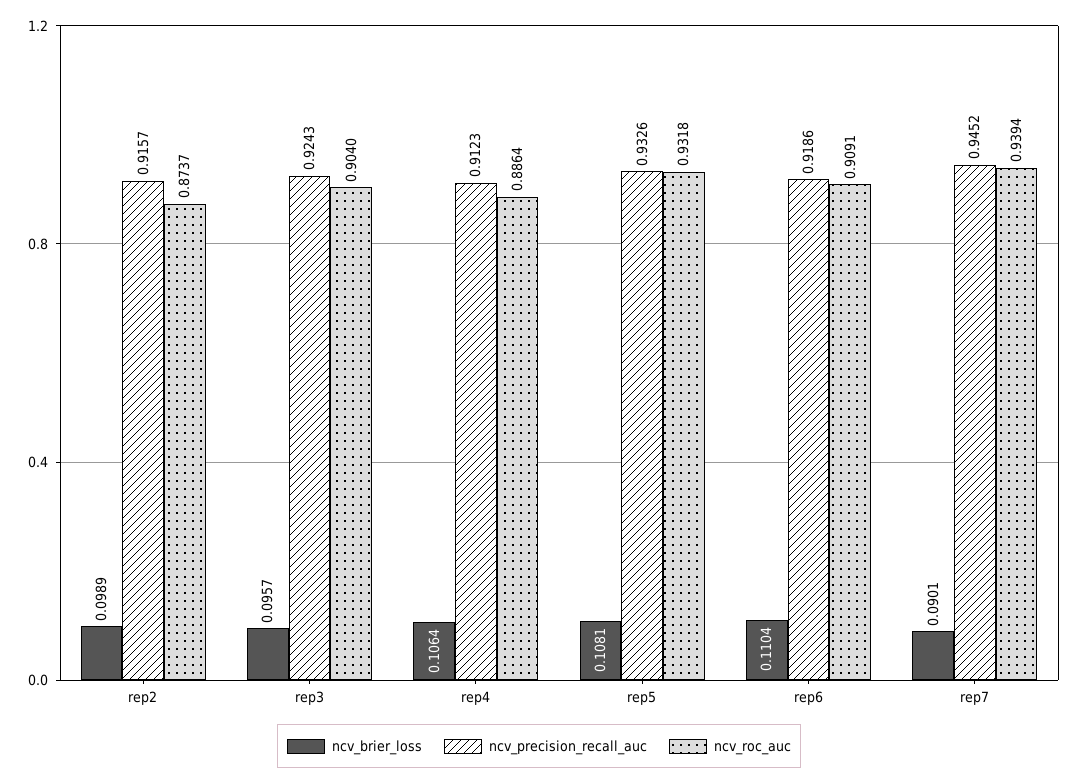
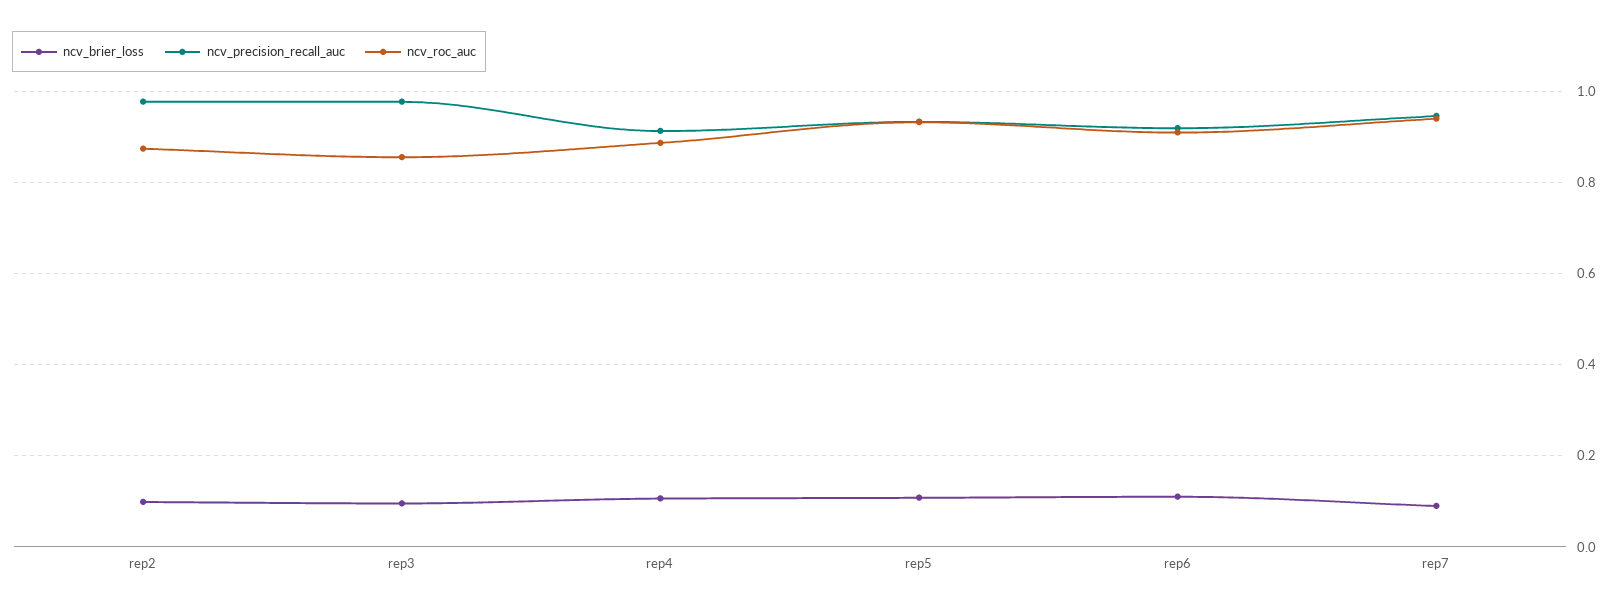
ncv_precision_recall_auc, rep2: 0.9157 -> 0.98
ncv_precision_recall_auc, rep3: 0.9243 -> 0.98
ncv_roc_auc, rep3: 0.904 -> 0.86

